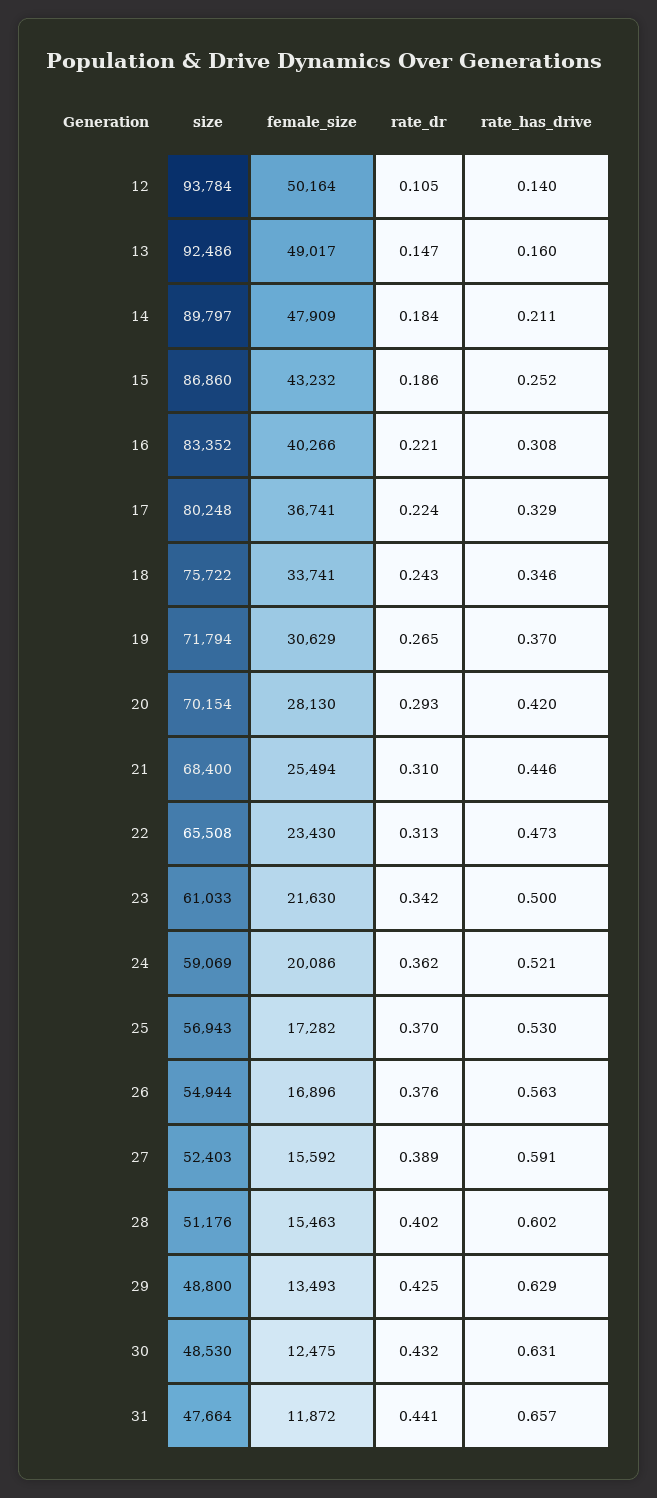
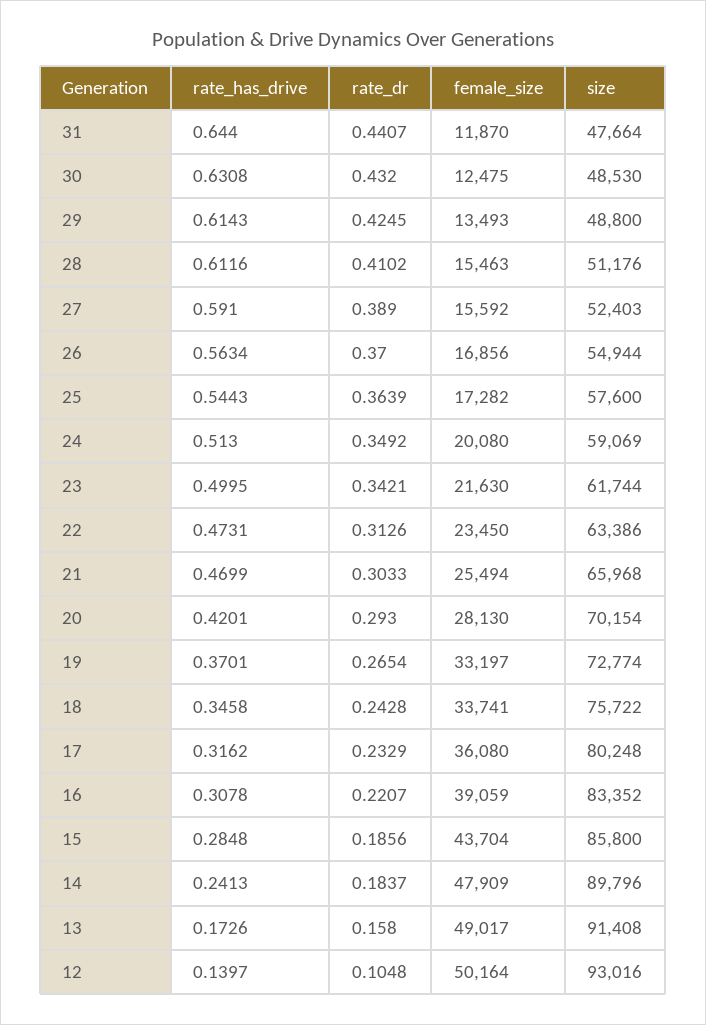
size, 12: 93784 -> 93016
size, 13: 92486 -> 91408
rate_dr, 13: 0.147 -> 0.158
rate_has_drive, 13: 0.16 -> 0.1726
size, 14: 89797 -> 89796
rate_has_drive, 14: 0.211 -> 0.2413
size, 15: 86860 -> 85800
female_size, 15: 43232 -> 43704
rate_has_drive, 15: 0.252 -> 0.2848
female_size, 16: 40266 -> 39059
female_size, 17: 36741 -> 36080
rate_dr, 17: 0.224 -> 0.2329
rate_has_drive, 17: 0.329 -> 0.3162
size, 19: 71794 -> 72774
female_size, 19: 30629 -> 33197
size, 21: 68400 -> 65968
rate_dr, 21: 0.31 -> 0.3033
rate_has_drive, 21: 0.446 -> 0.4699
size, 22: 65508 -> 63386
female_size, 22: 23430 -> 23450
size, 23: 61033 -> 61744
female_size, 24: 20086 -> 20080
rate_dr, 24: 0.362 -> 0.3492
rate_has_drive, 24: 0.521 -> 0.513
size, 25: 56943 -> 57600
rate_dr, 25: 0.37 -> 0.3639
rate_has_drive, 25: 0.53 -> 0.5443
female_size, 26: 16896 -> 16856
rate_dr, 26: 0.376 -> 0.37
rate_dr, 28: 0.402 -> 0.4102
rate_has_drive, 28: 0.602 -> 0.6116
rate_has_drive, 29: 0.629 -> 0.6143
female_size, 31: 11872 -> 11870
rate_has_drive, 31: 0.657 -> 0.644

